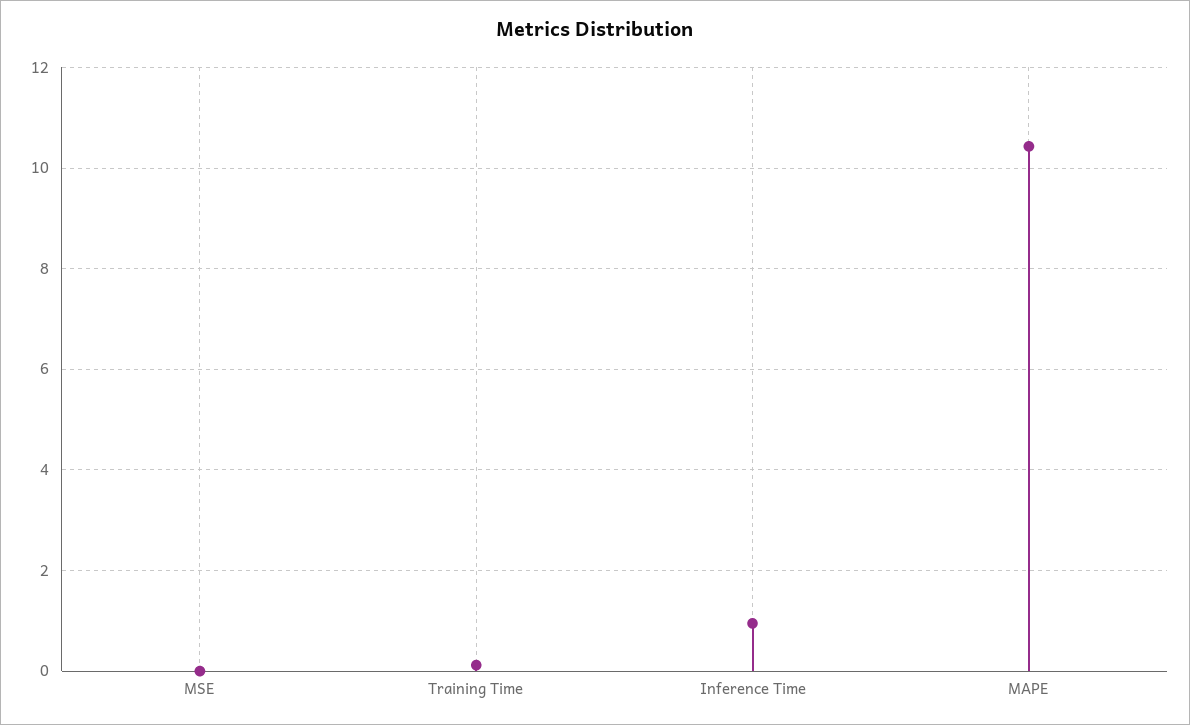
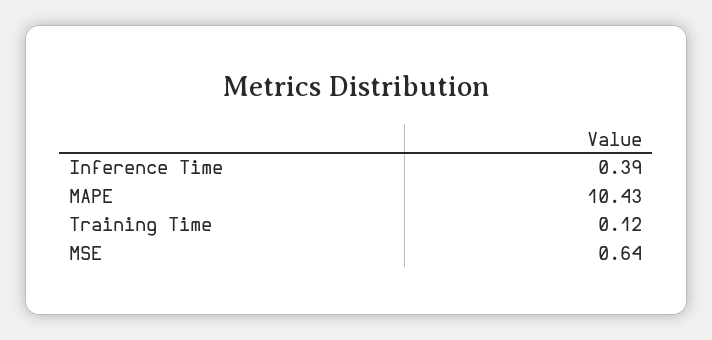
MSE: 0 -> 0.64
Inference Time: 1 -> 0.39

